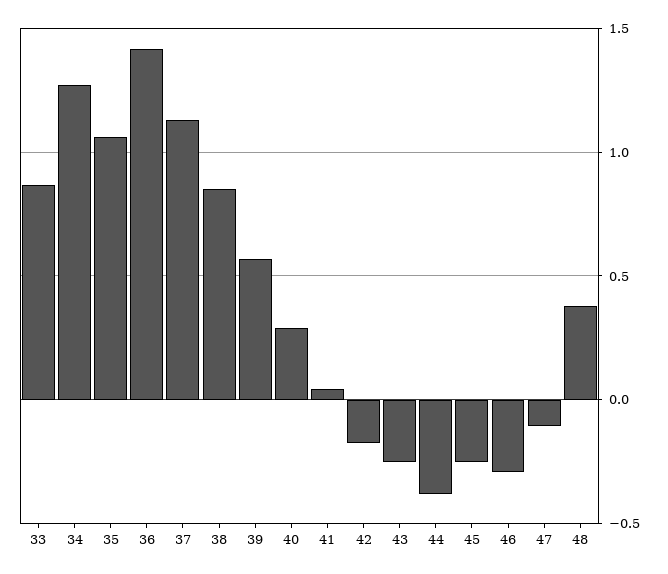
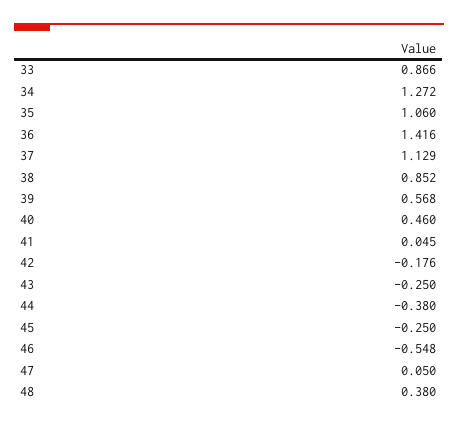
40: 0.3 -> 0.46
46: -0.3 -> -0.548
47: -0.1 -> 0.05

